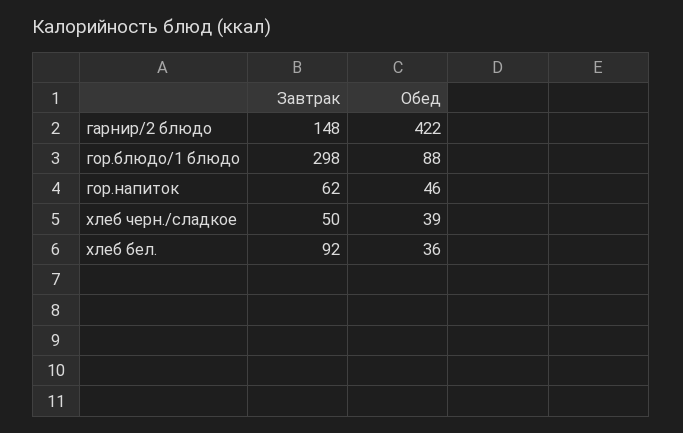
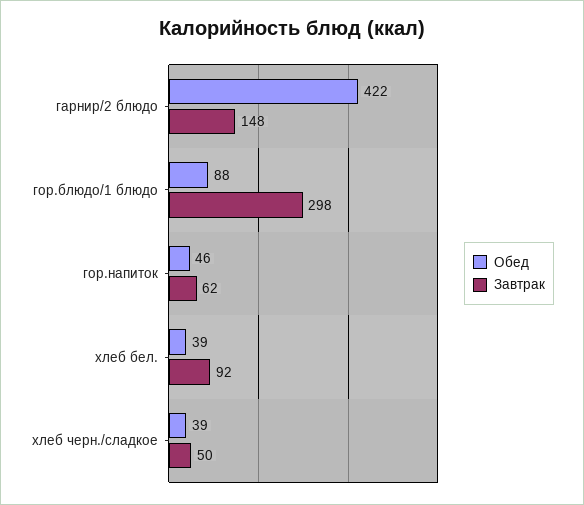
Обед, хлеб бел.: 36 -> 39

